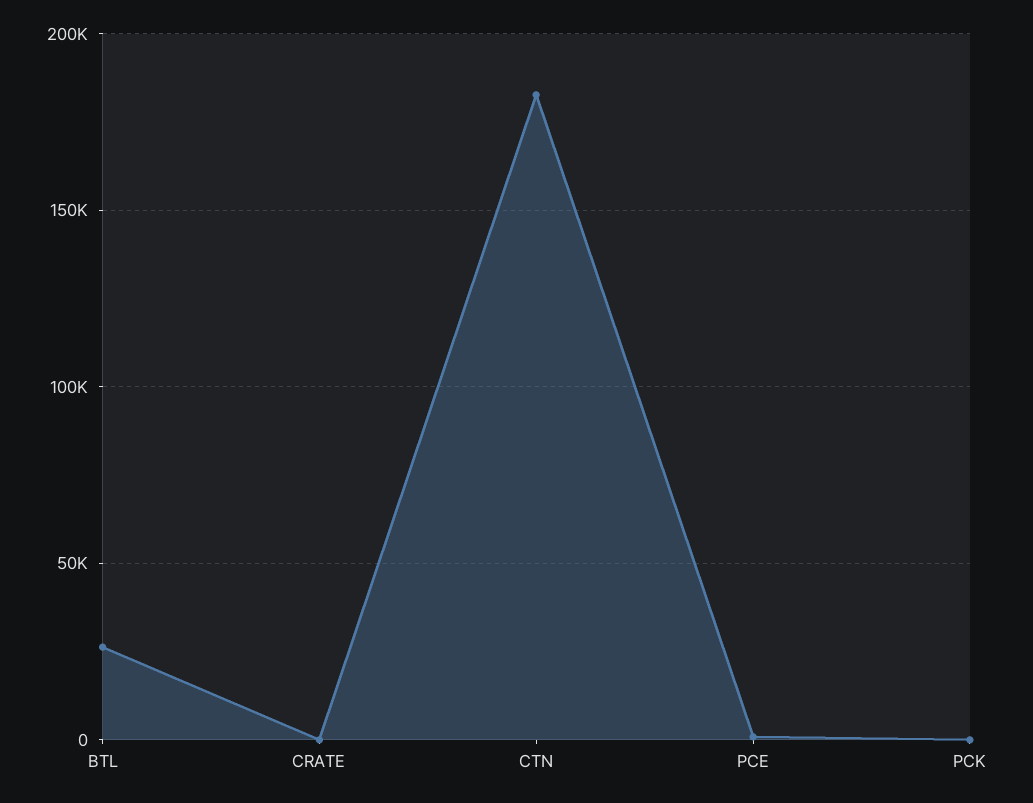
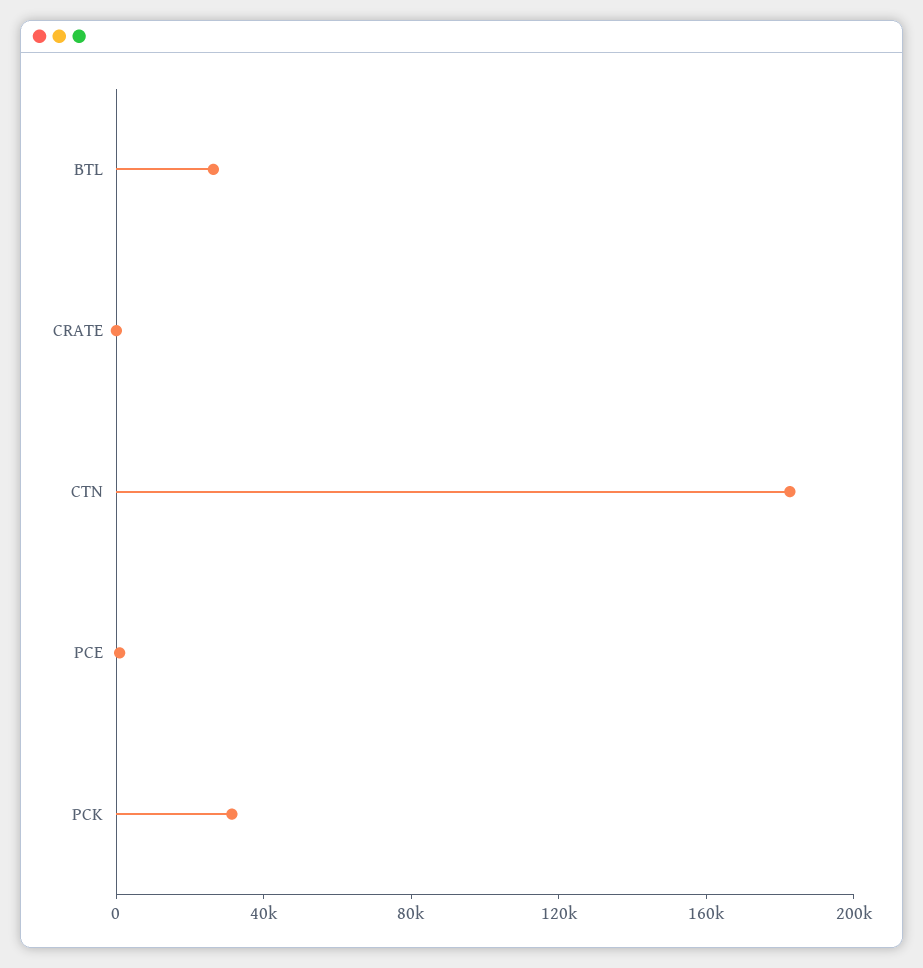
PCK: 0 -> 30000

